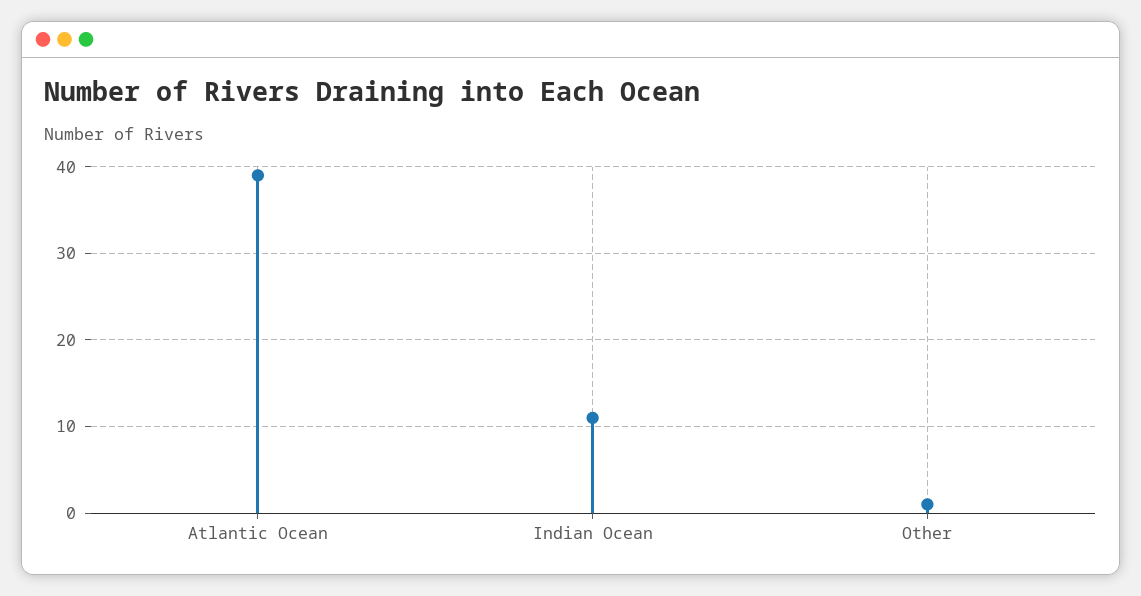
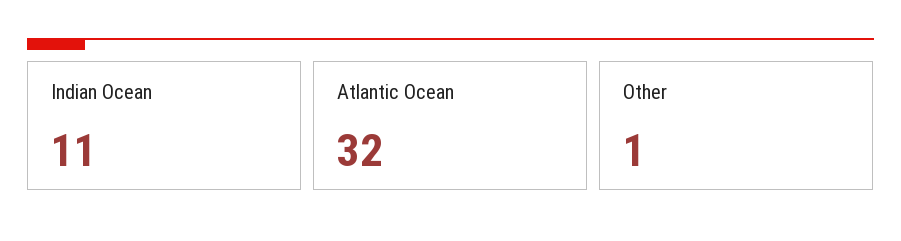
Atlantic Ocean: 39 -> 32

